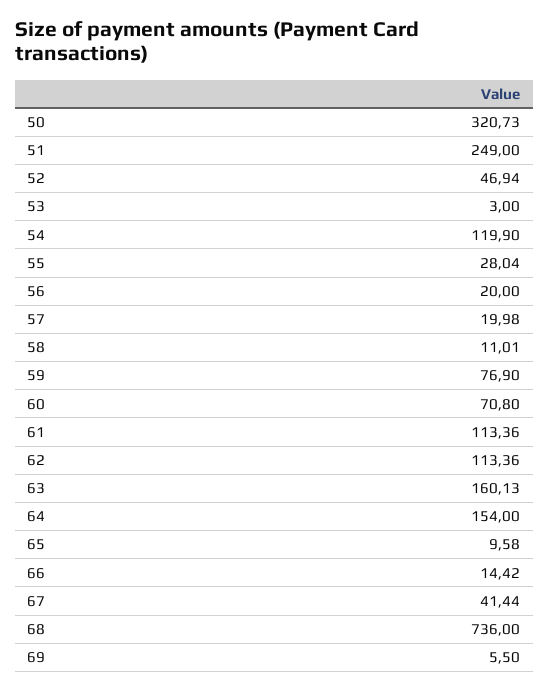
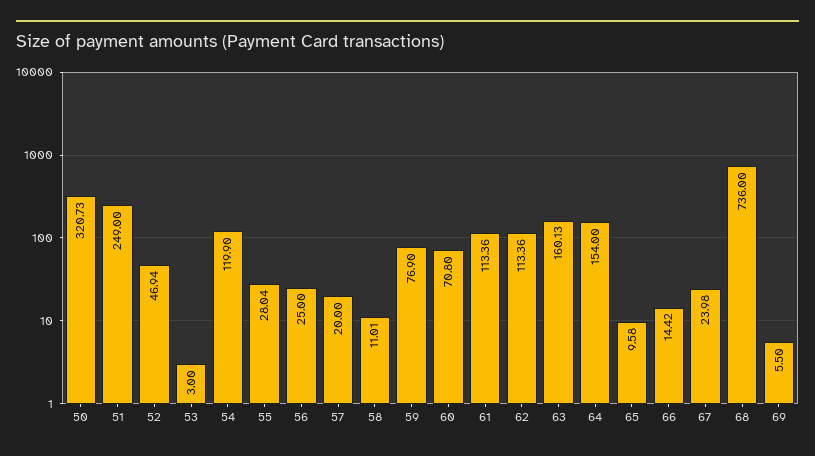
56: 20 -> 25
57: 19.98 -> 20
67: 41.44 -> 23.98

